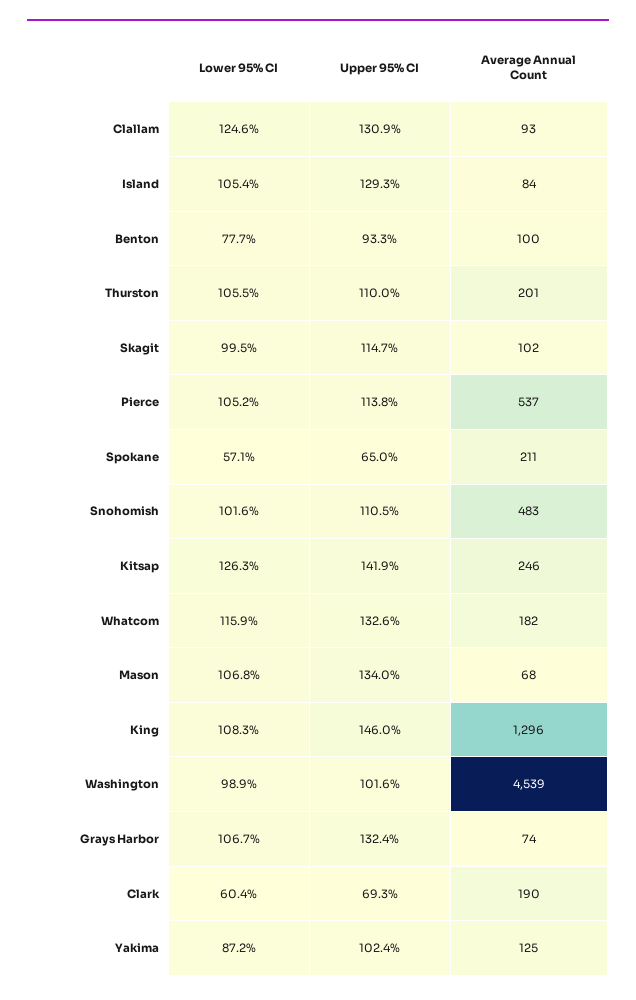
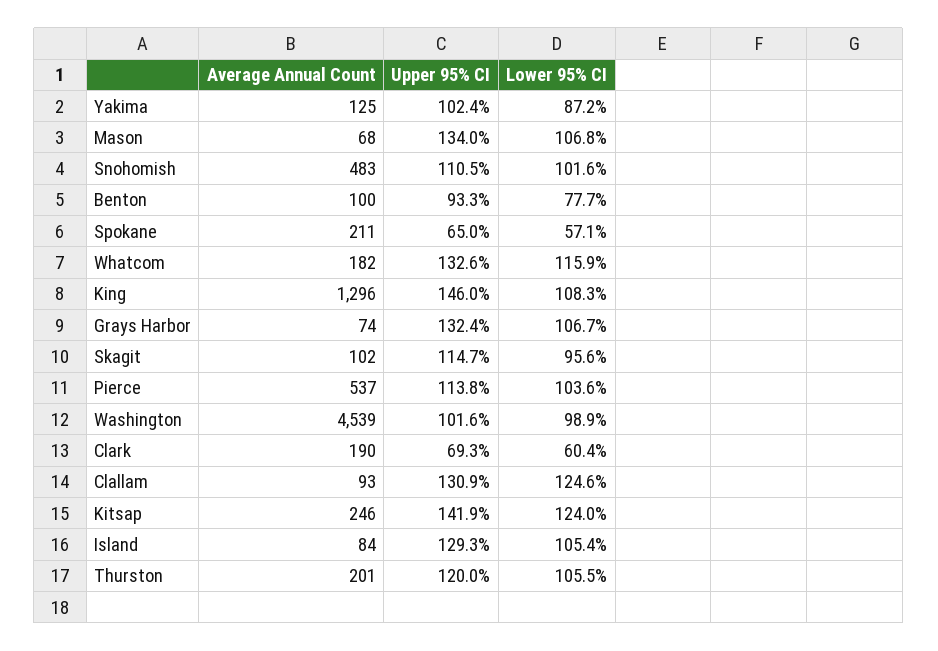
Upper 95% CI, Thurston: 110 -> 120
Lower 95% CI, Skagit: 99.5 -> 95.6
Lower 95% CI, Pierce: 105.2 -> 103.6
Lower 95% CI, Kitsap: 126.3 -> 124

